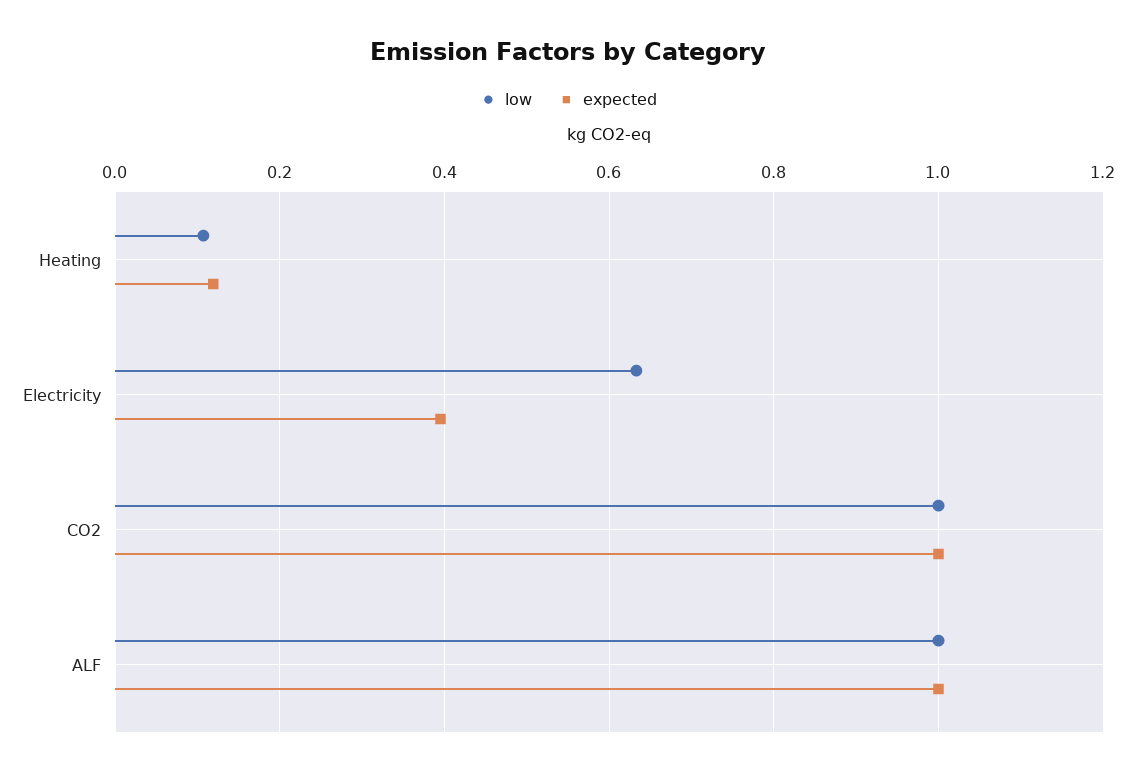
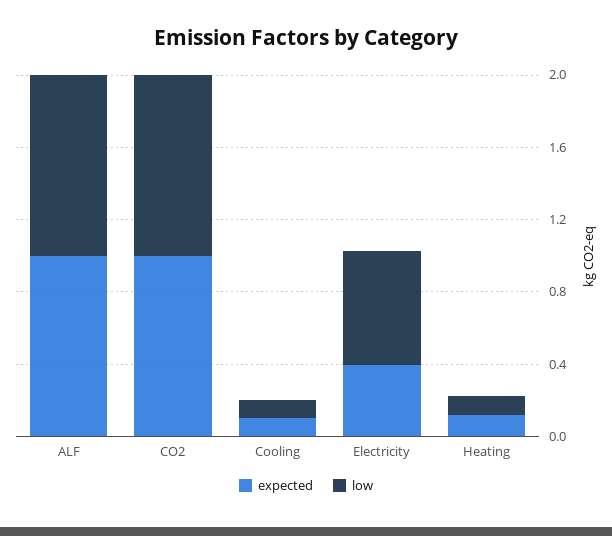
expected, Cooling: none -> 0.1
low, Cooling: none -> 0.1

